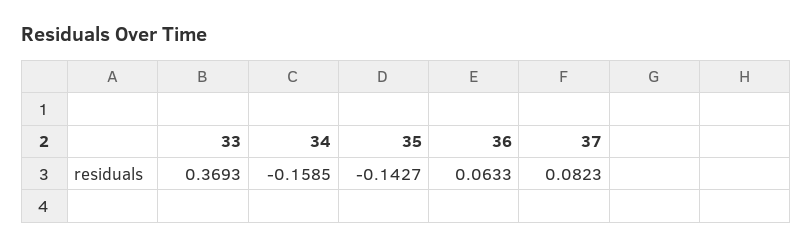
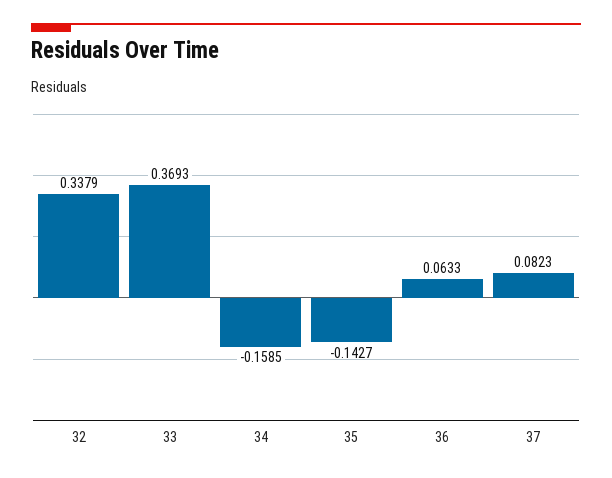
32: none -> 0.3379

